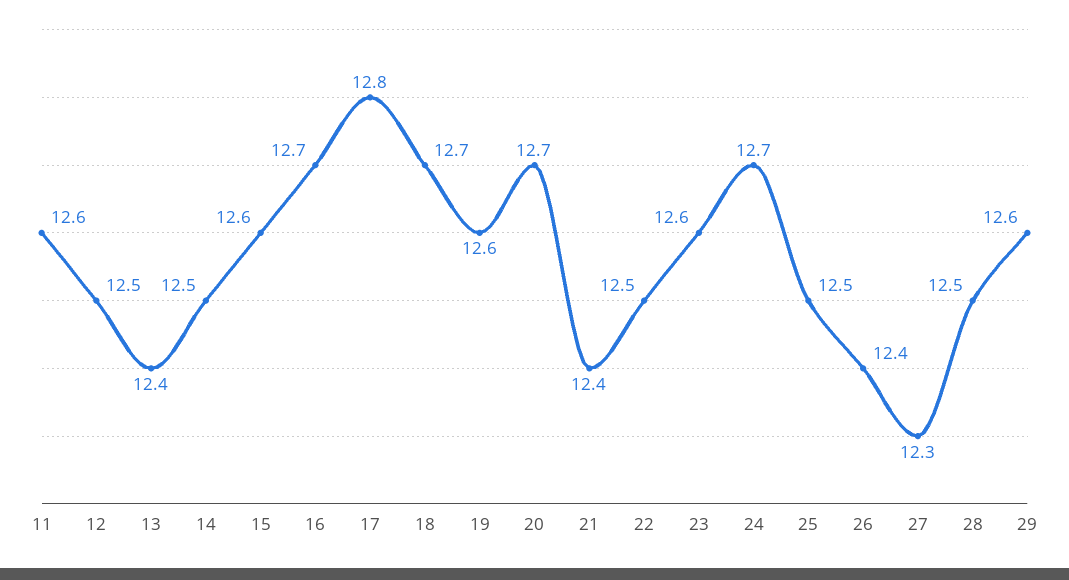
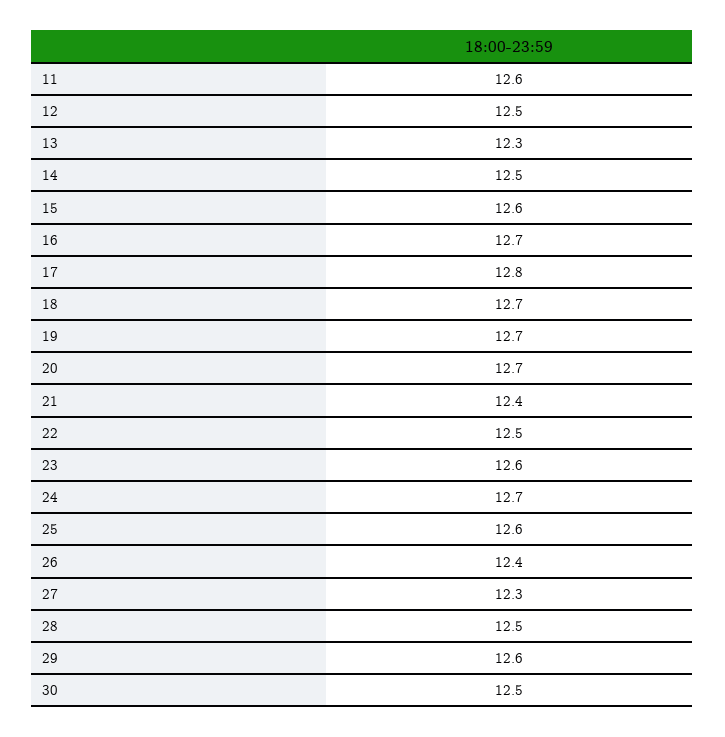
13: 12.4 -> 12.3
19: 12.6 -> 12.7
25: 12.5 -> 12.6
30: none -> 12.5

